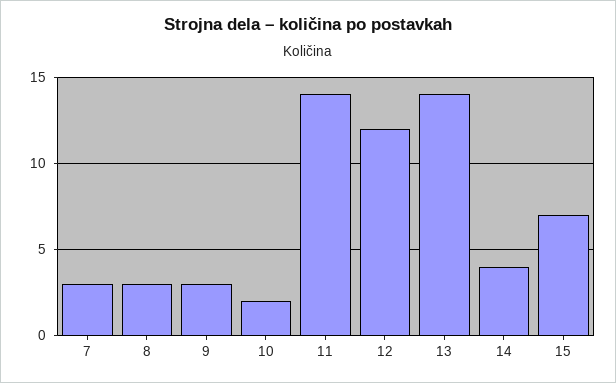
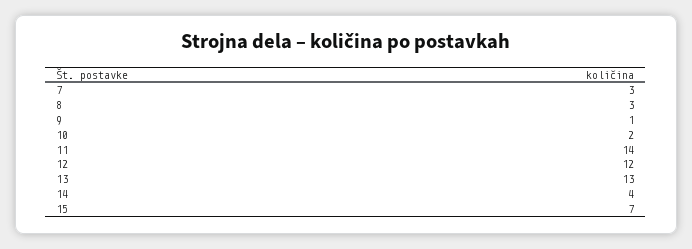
9: 3 -> 1
13: 14 -> 13

